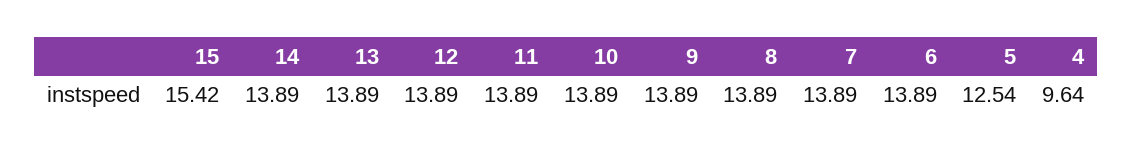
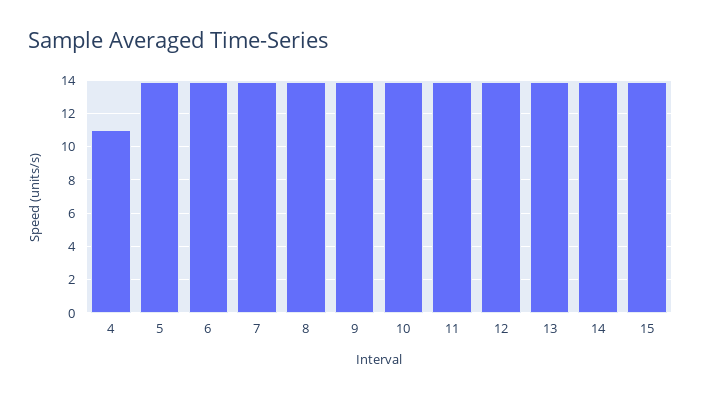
15: 15.42 -> 14
5: 12.54 -> 14
4: 9.64 -> 11

